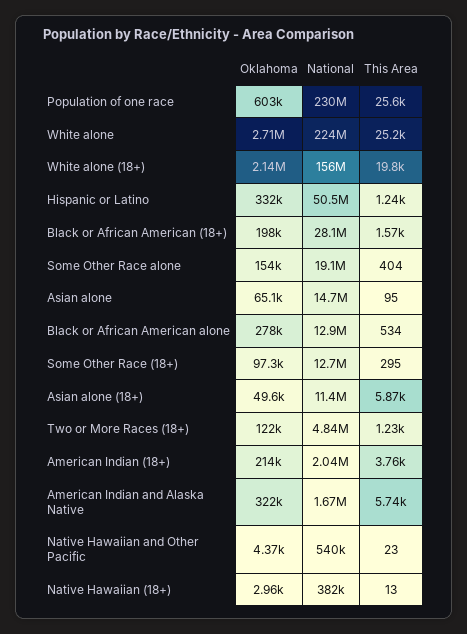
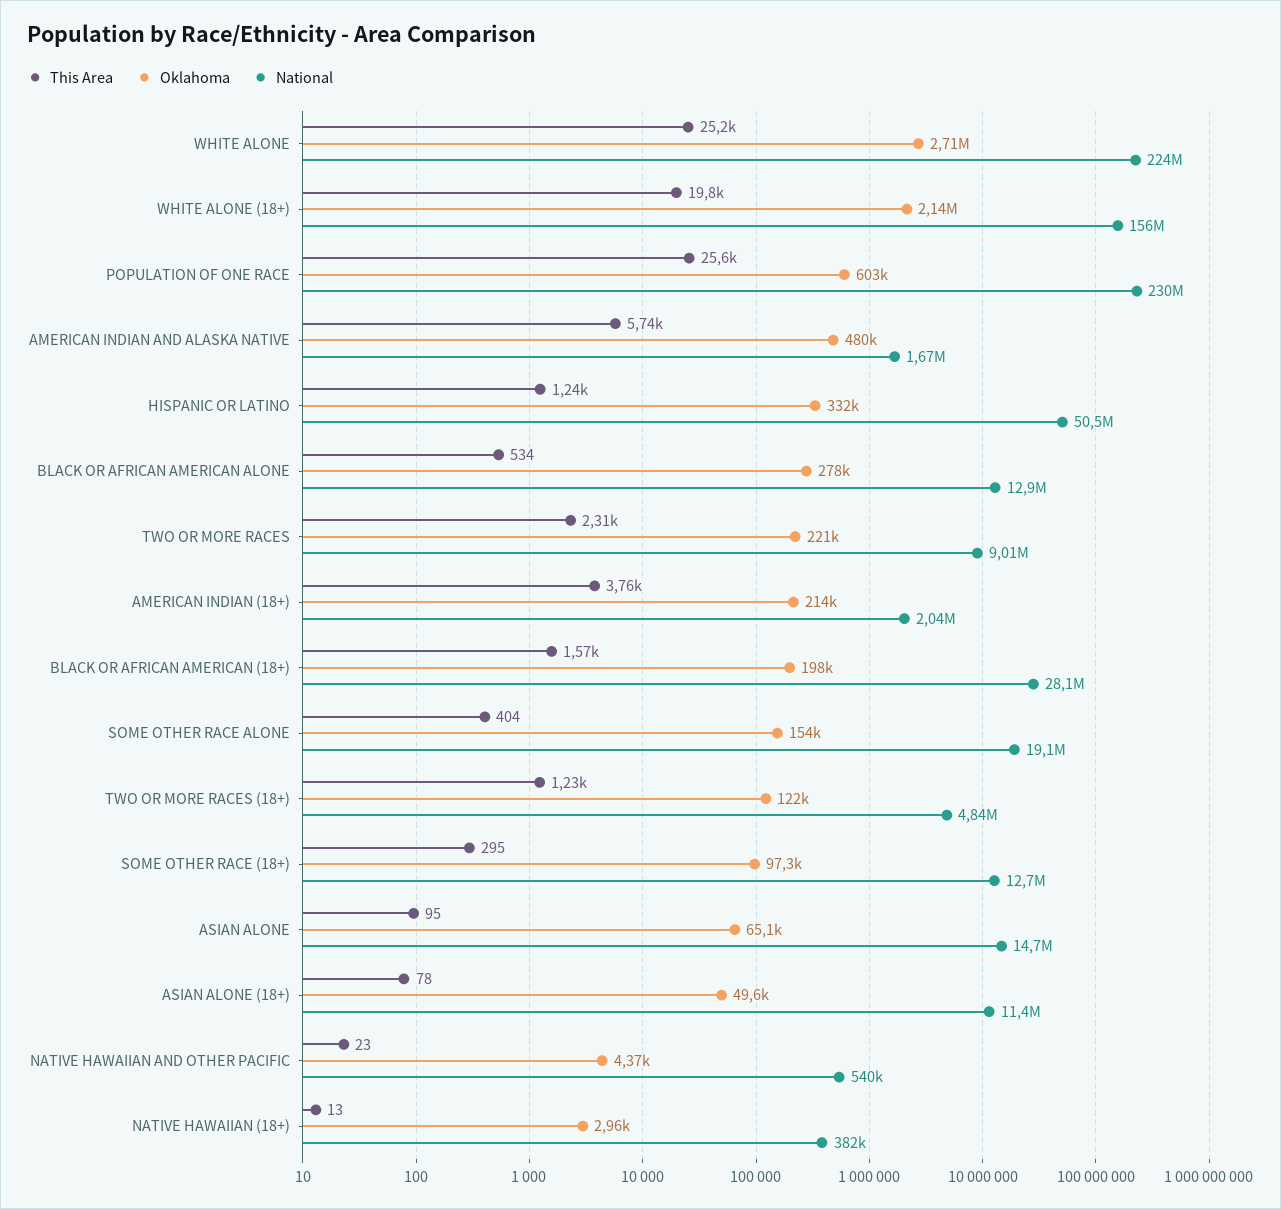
This Area, Asian alone (18+): 5870 -> 78
Oklahoma, American Indian and Alaska Native: 322000 -> 480000
This Area, TWO OR MORE RACES: none -> 2310
Oklahoma, TWO OR MORE RACES: none -> 221000
National, TWO OR MORE RACES: none -> 9010000

